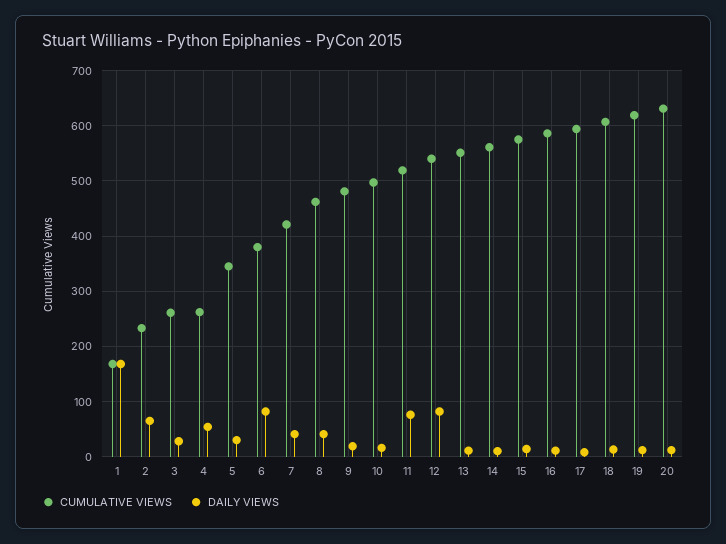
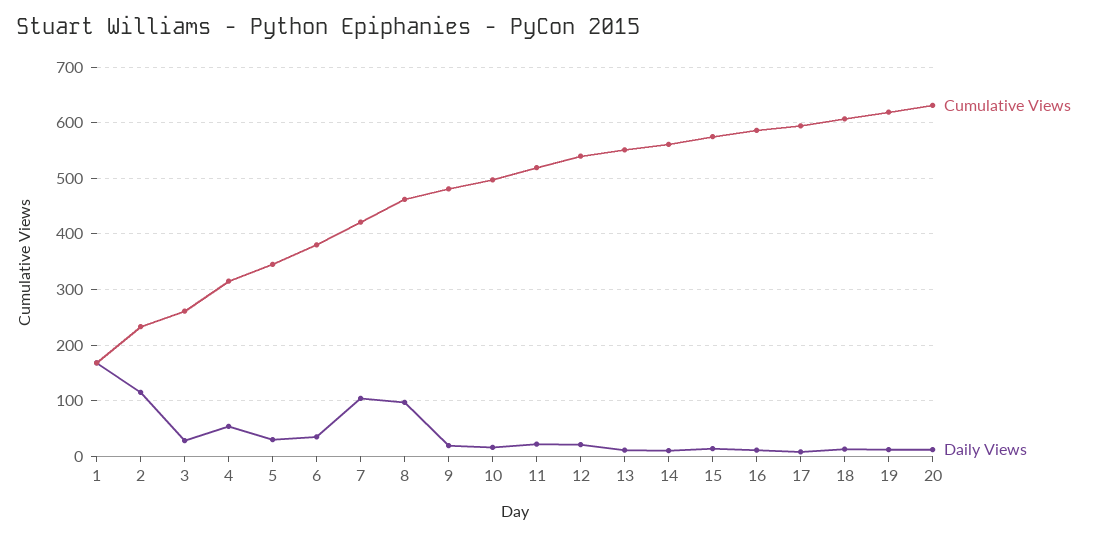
DAILY VIEWS, 2: 60 -> 120
CUMULATIVE VIEWS, 4: 260 -> 320
DAILY VIEWS, 6: 80 -> 40
DAILY VIEWS, 7: 40 -> 100
DAILY VIEWS, 8: 40 -> 100
DAILY VIEWS, 11: 80 -> 20
DAILY VIEWS, 12: 80 -> 20

